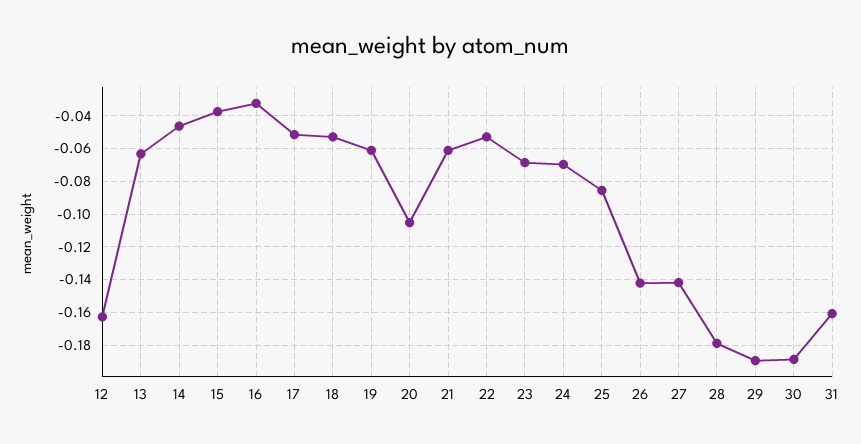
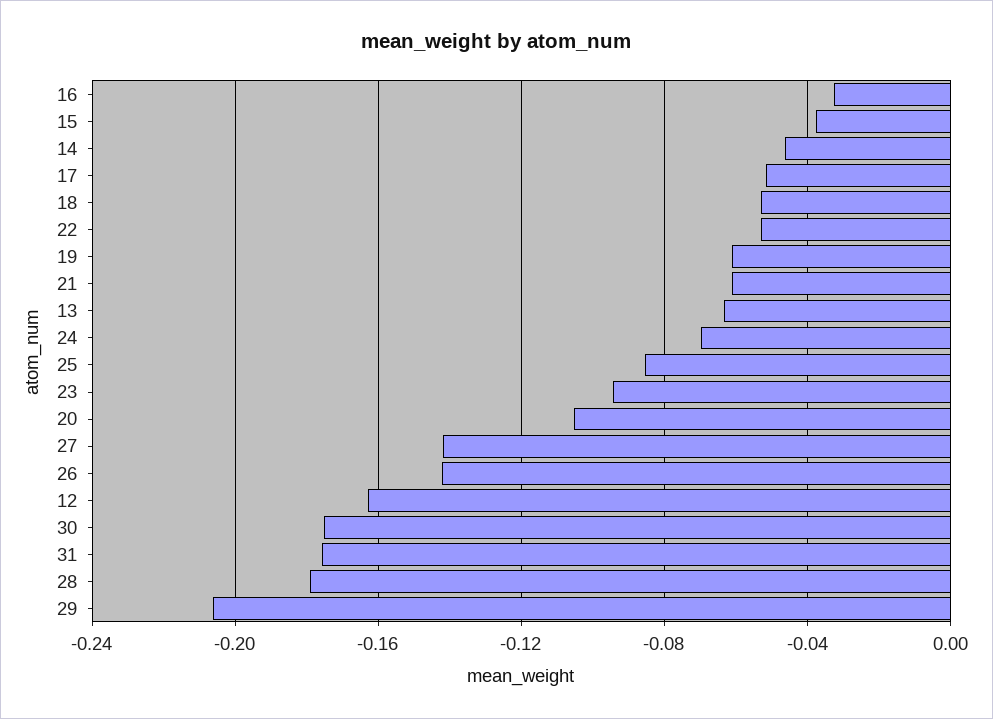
23: -0.07 -> -0.095
29: -0.19 -> -0.205
30: -0.19 -> -0.175
31: -0.16 -> -0.175

